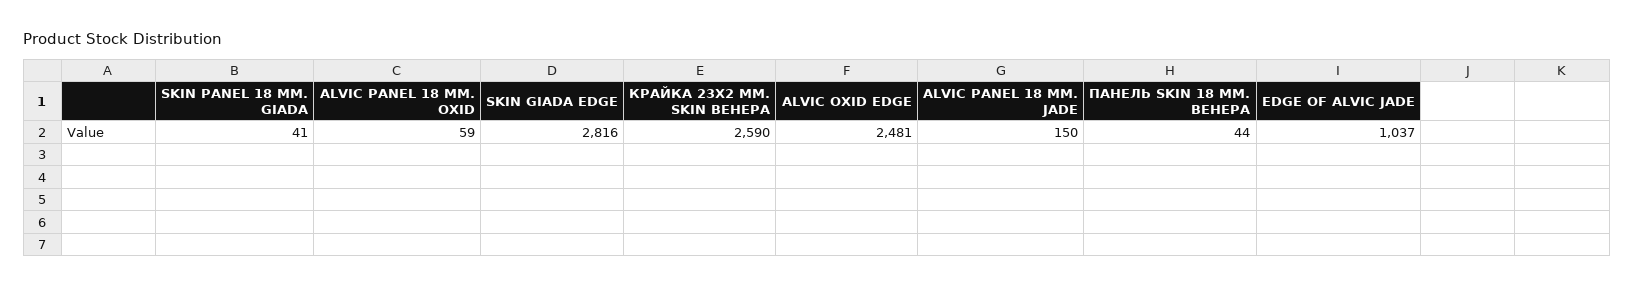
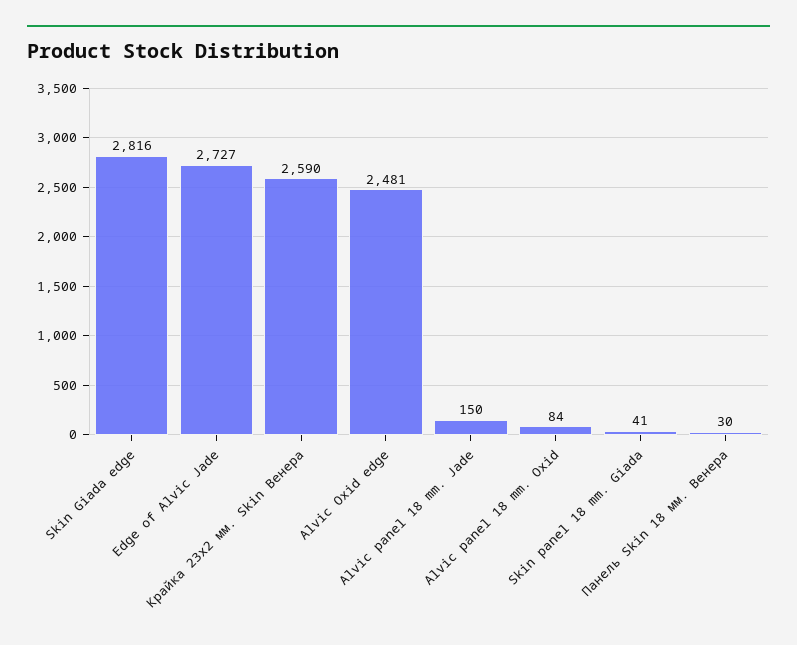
ALVIC PANEL 18 MM. OXID: 59 -> 84
ПАНЕЛЬ SKIN 18 ММ. ВЕНЕРА: 44 -> 30
EDGE OF ALVIC JADE: 1037 -> 2727

